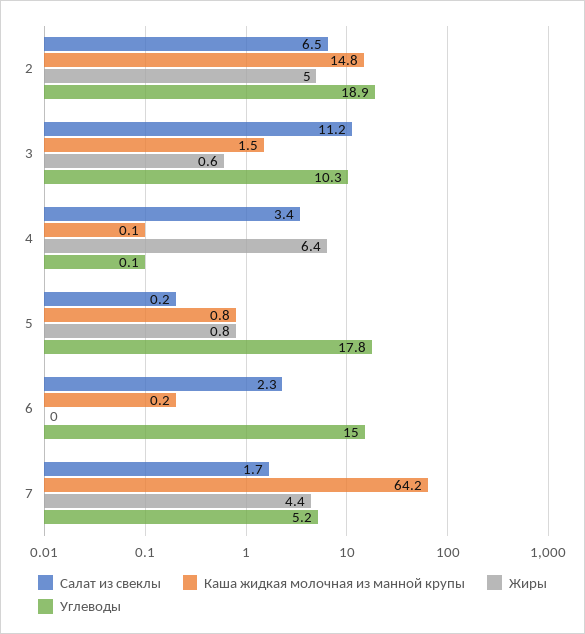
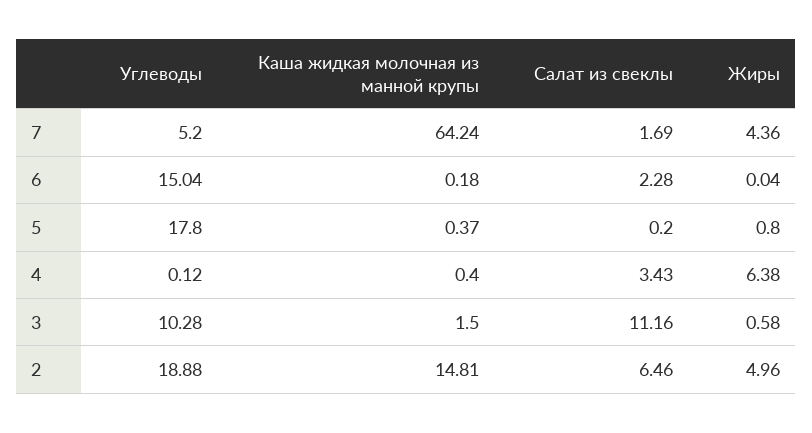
Каша жидкая молочная из манной крупы, 4: 0.1 -> 0.4
Каша жидкая молочная из манной крупы, 5: 0.8 -> 0.37

